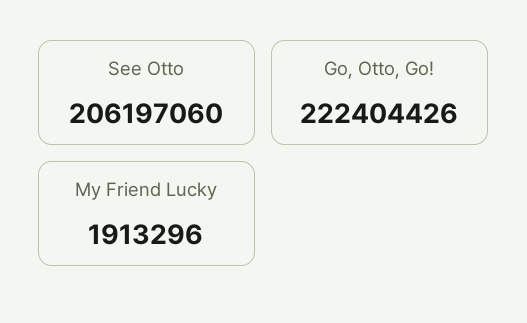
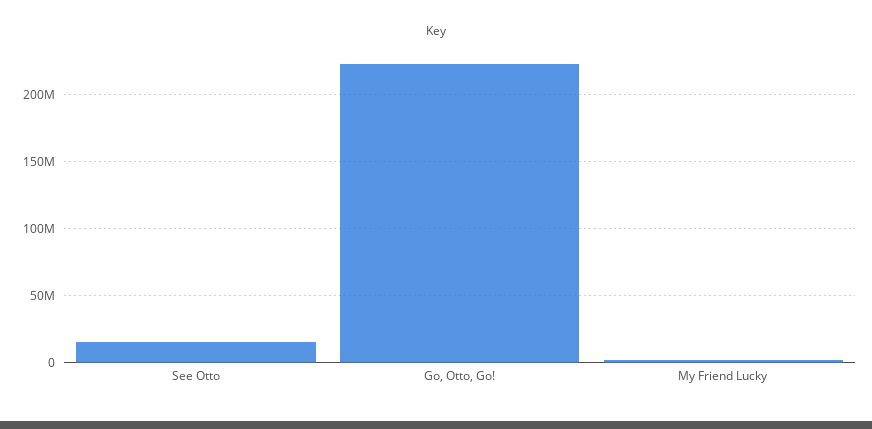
See Otto: 206197060 -> 15000000

